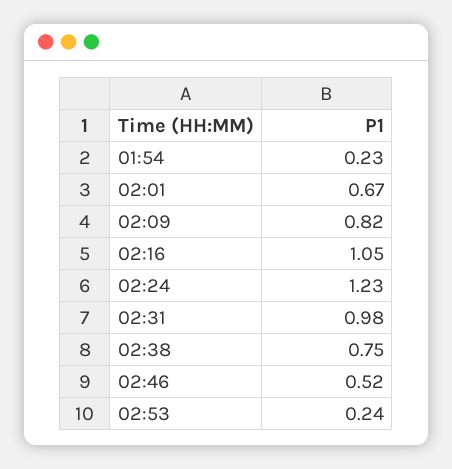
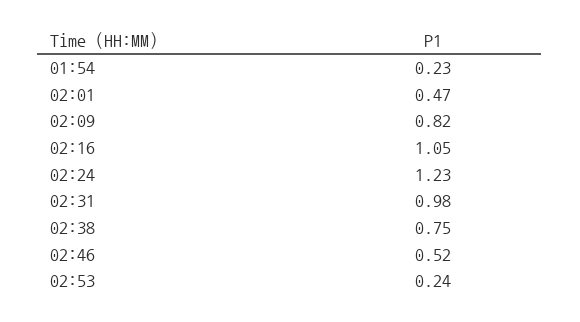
02:01: 0.67 -> 0.47

